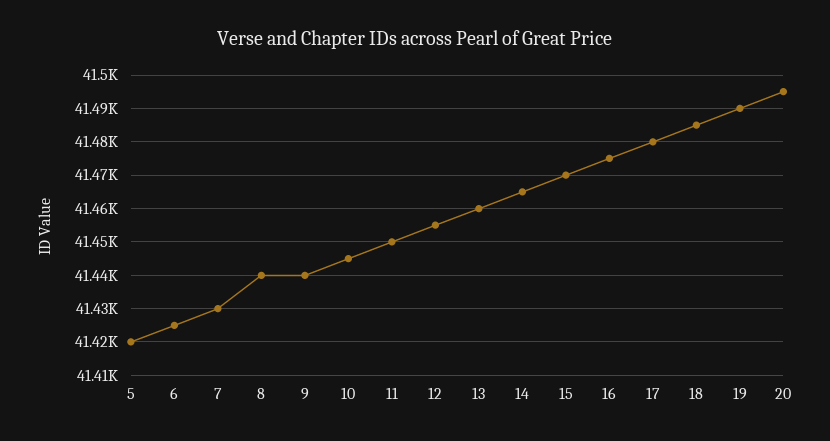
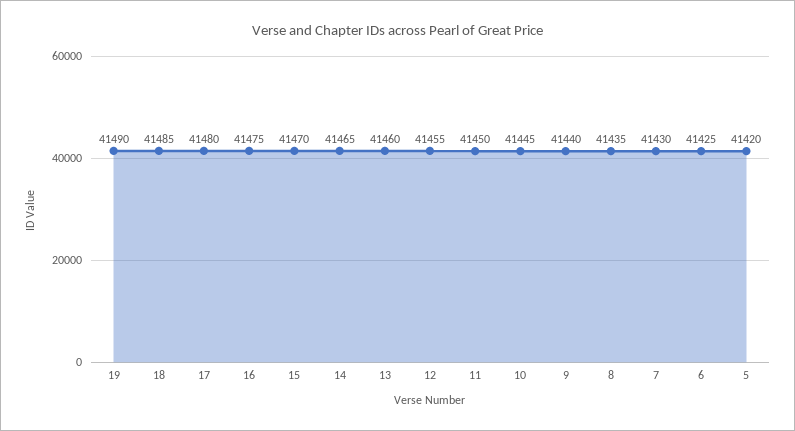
8: 41440 -> 41435
20: 41495 -> none

